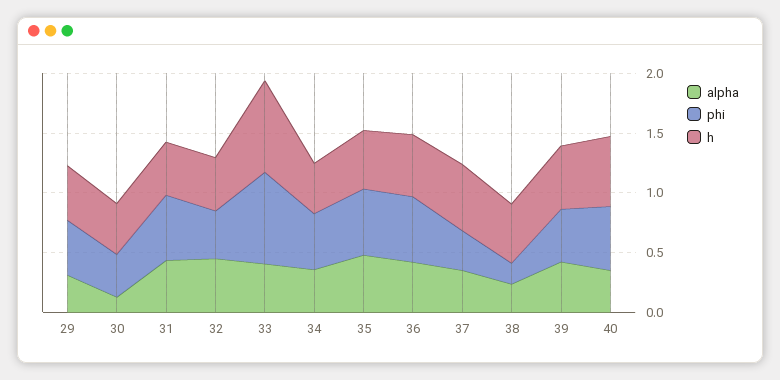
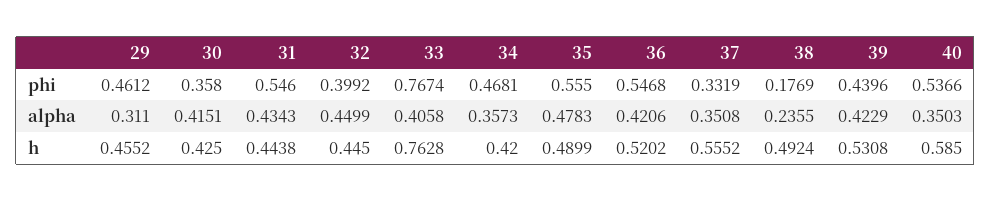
alpha, 30: 0.1 -> 0.4151

